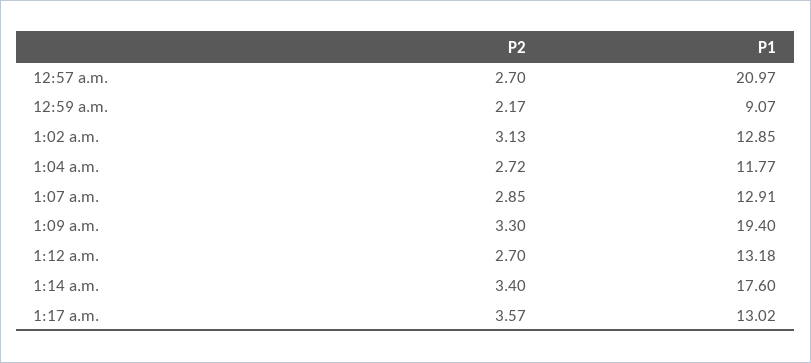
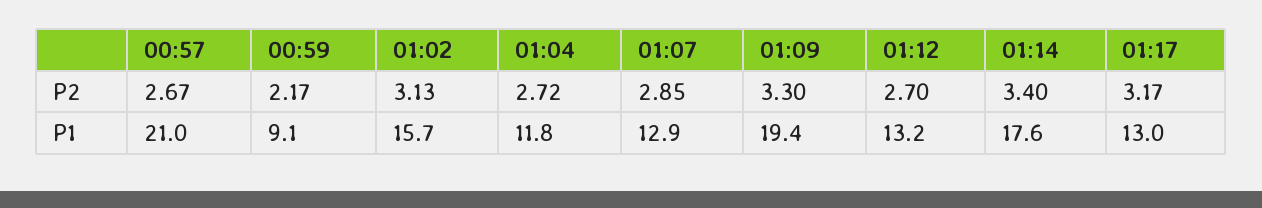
P2, 12:57 a.m.: 2.7 -> 2.67
P1, 1:02 a.m.: 12.85 -> 15.7
P2, 1:17 a.m.: 3.57 -> 3.17

